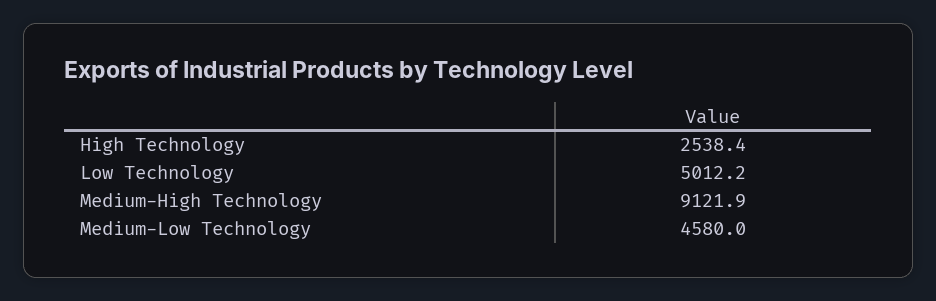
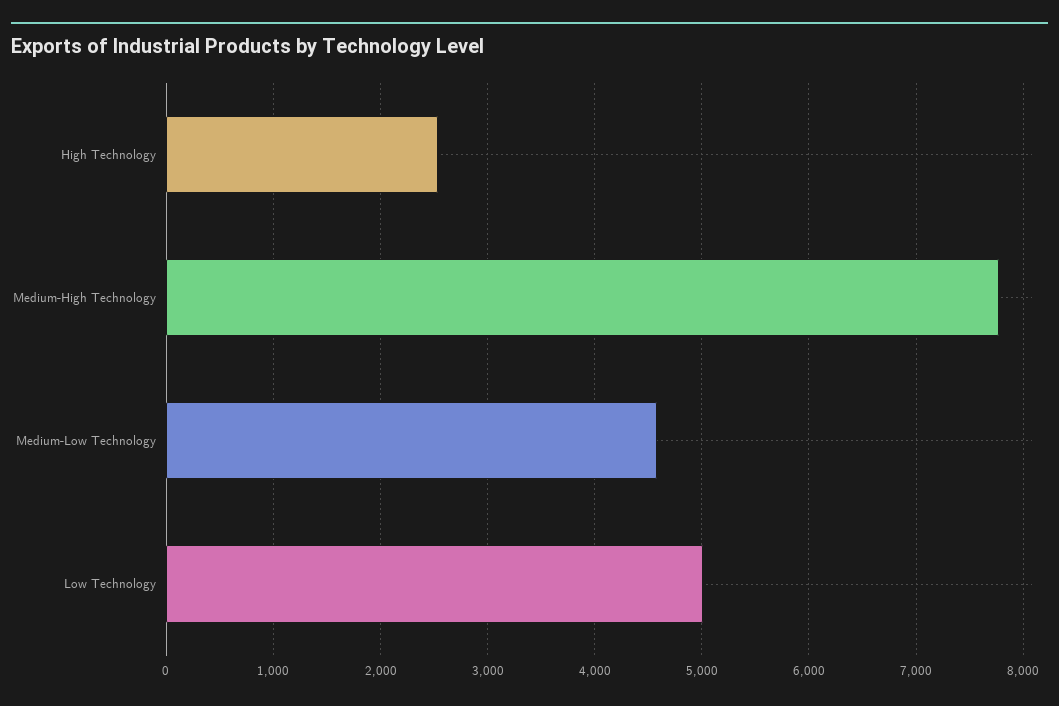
Medium-High Technology: 9121.9 -> 7800

